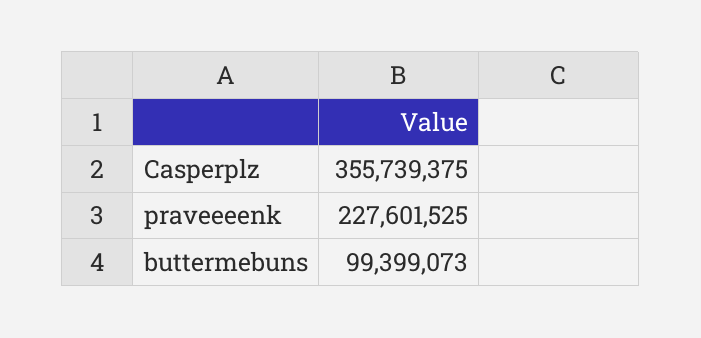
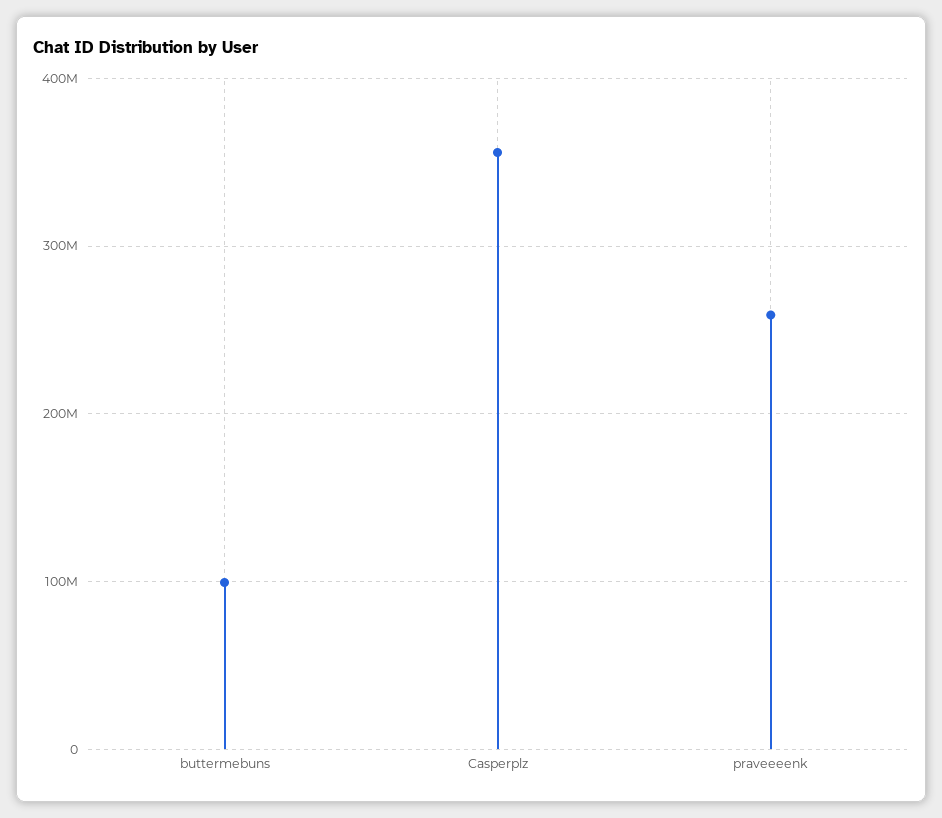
praveeeenk: 227601525 -> 260000000

